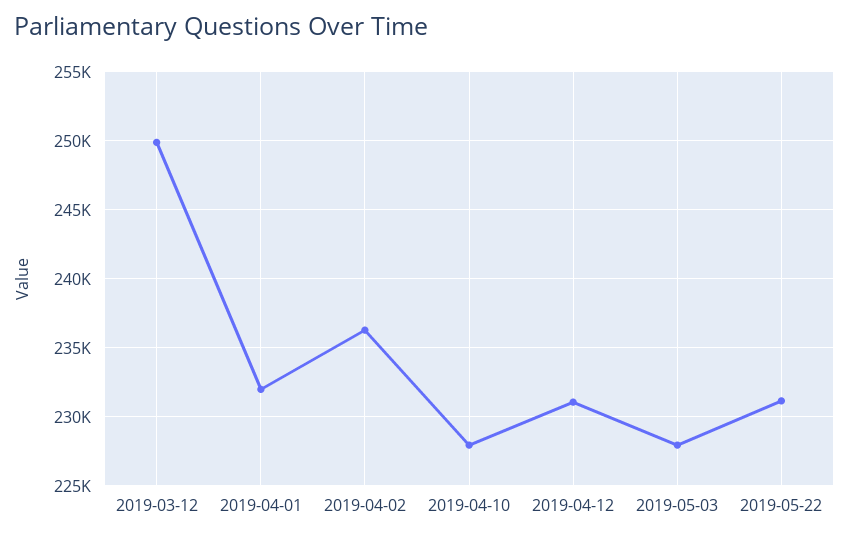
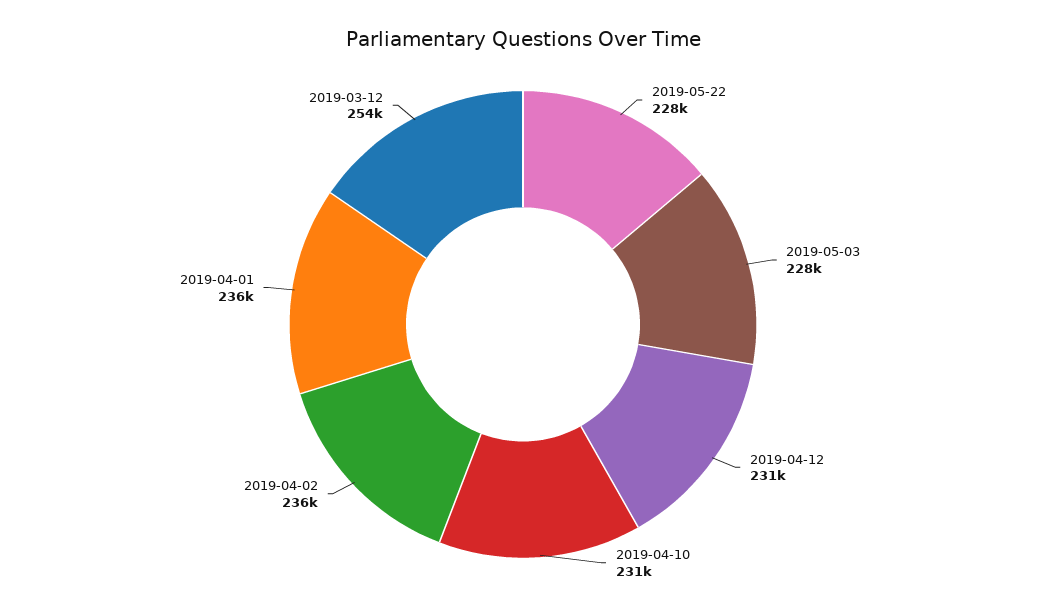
2019-03-12: 250000 -> 254000
2019-04-01: 232000 -> 236000
2019-04-10: 228000 -> 231000
2019-05-22: 231000 -> 228000

